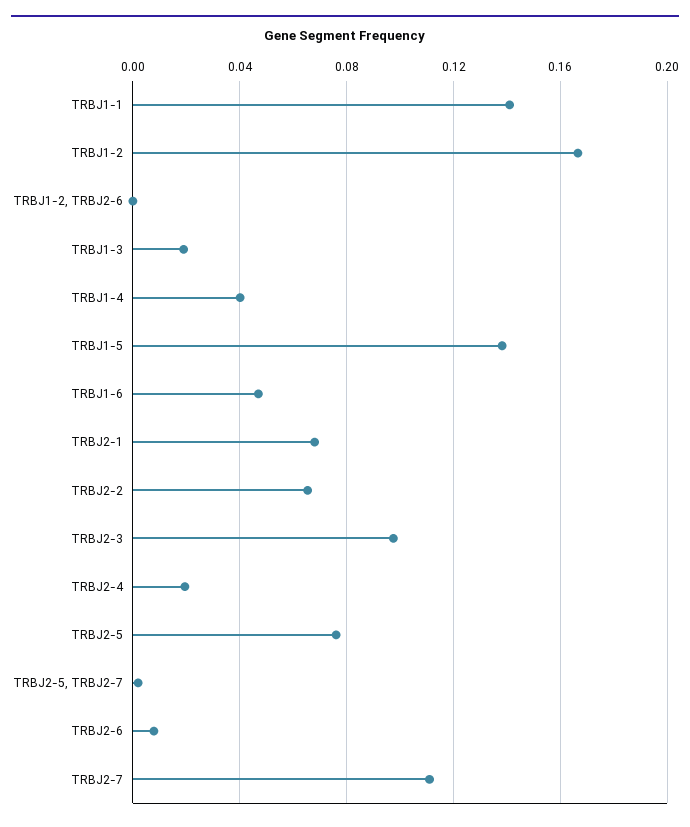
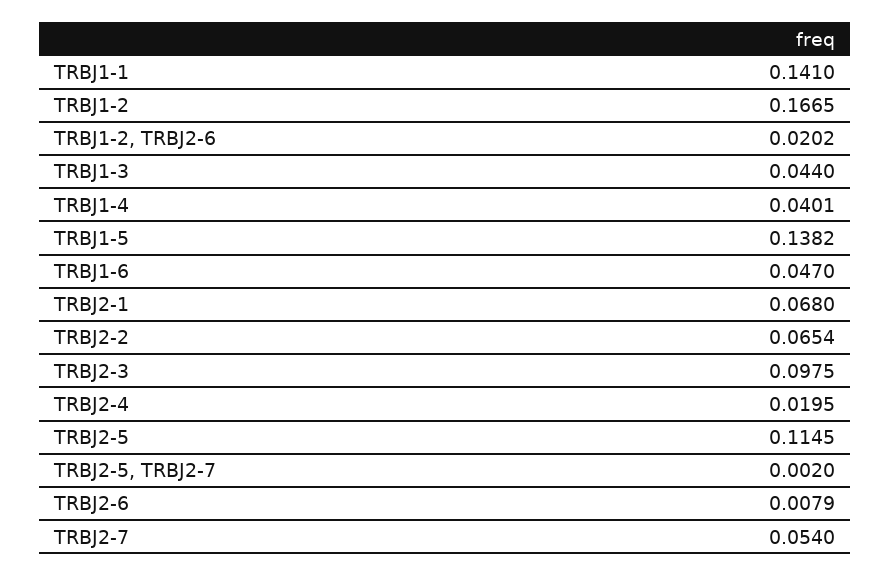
TRBJ1-2, TRBJ2-6: 0 -> 0.0202
TRBJ1-3: 0.02 -> 0.044
TRBJ2-5: 0.075 -> 0.1145
TRBJ2-7: 0.11 -> 0.054

